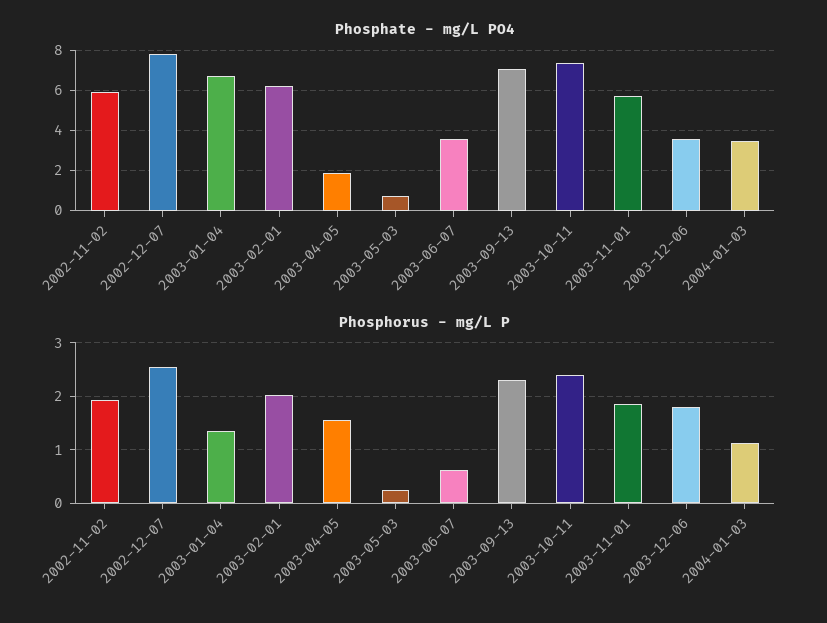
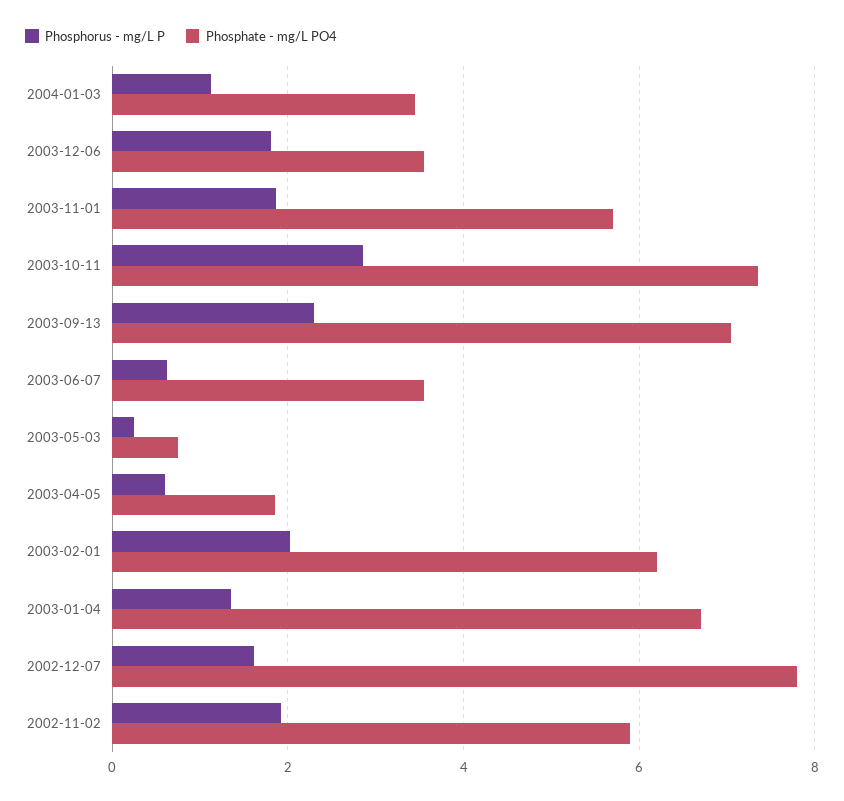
Phosphorus - mg/L P, 2002-12-07: 2.6 -> 1.6
Phosphorus - mg/L P, 2003-04-05: 1.6 -> 0.6
Phosphorus - mg/L P, 2003-10-11: 2.4 -> 2.8

